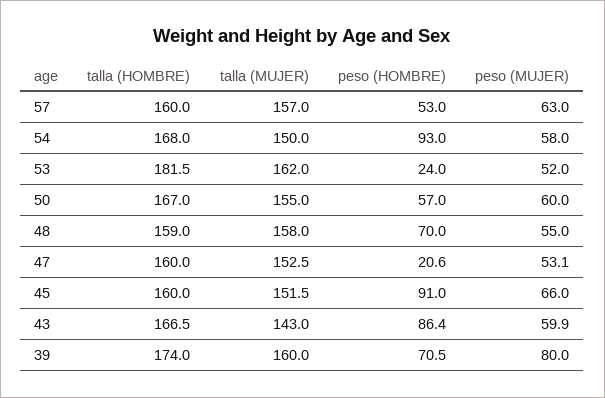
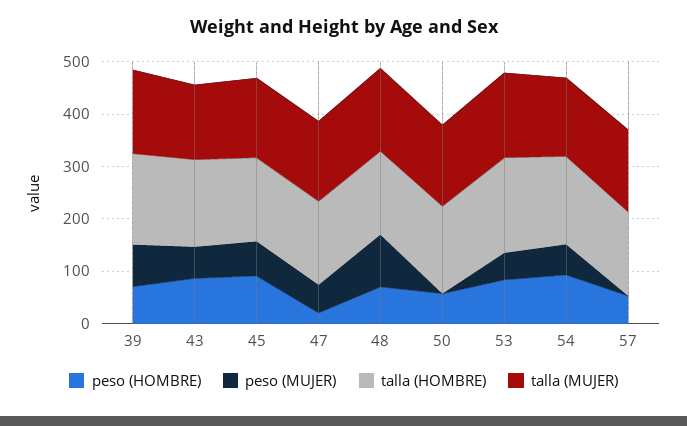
peso (MUJER), 57: 63 -> 0
peso (HOMBRE), 53: 24 -> 80
peso (MUJER), 50: 60 -> 0
peso (MUJER), 48: 55 -> 100

